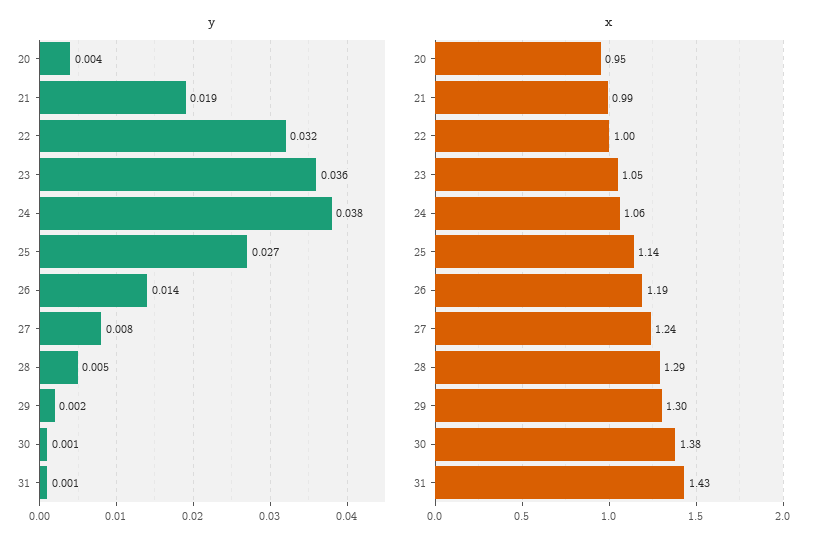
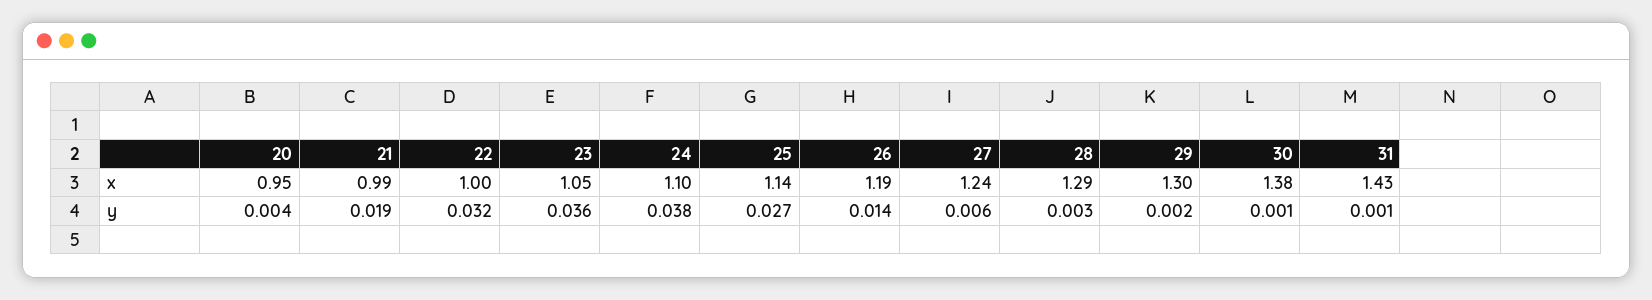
y, 27: 0.008 -> 0.006
y, 28: 0.005 -> 0.003
x, 24: 1.06 -> 1.1

